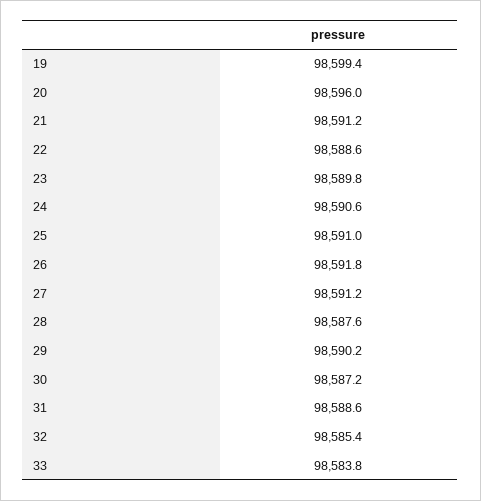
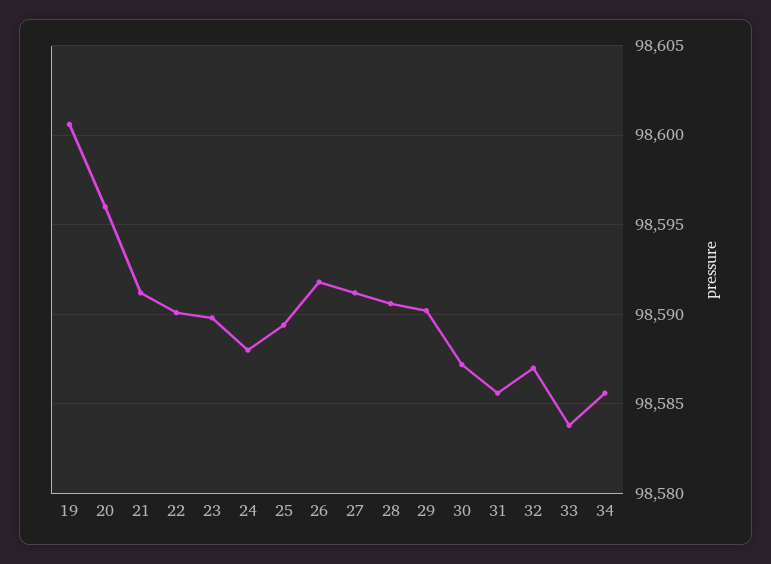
19: 98599.4 -> 98600.5
22: 98588.6 -> 98590
24: 98590.6 -> 98588
25: 98591 -> 98589.5
28: 98587.6 -> 98590.5
31: 98588.6 -> 98585.5
32: 98585.4 -> 98587
34: none -> 98585.5

